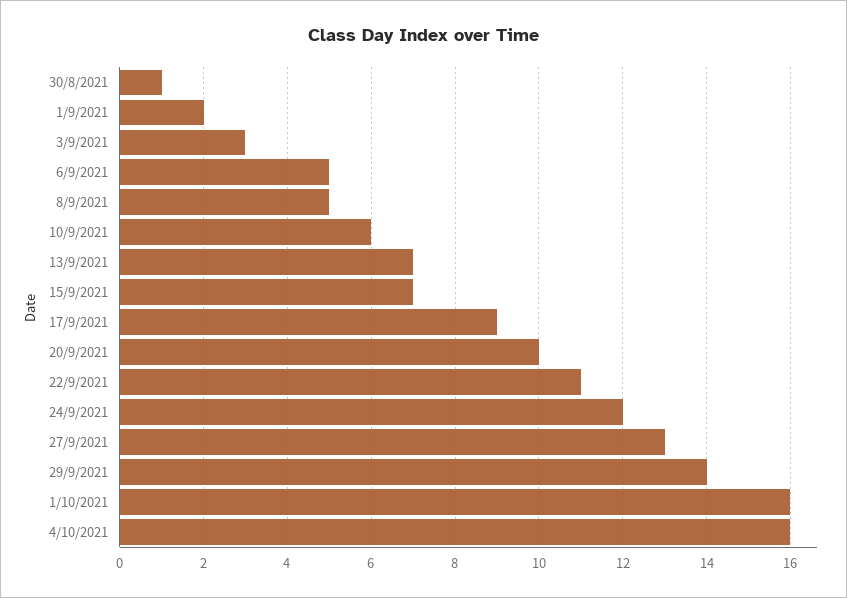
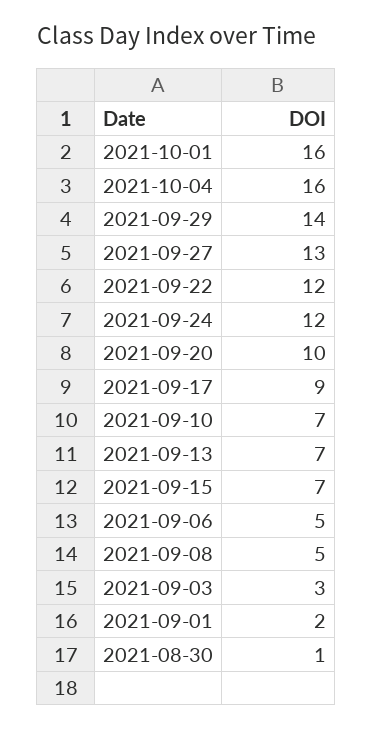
10/9/2021: 6 -> 7
22/9/2021: 11 -> 12

